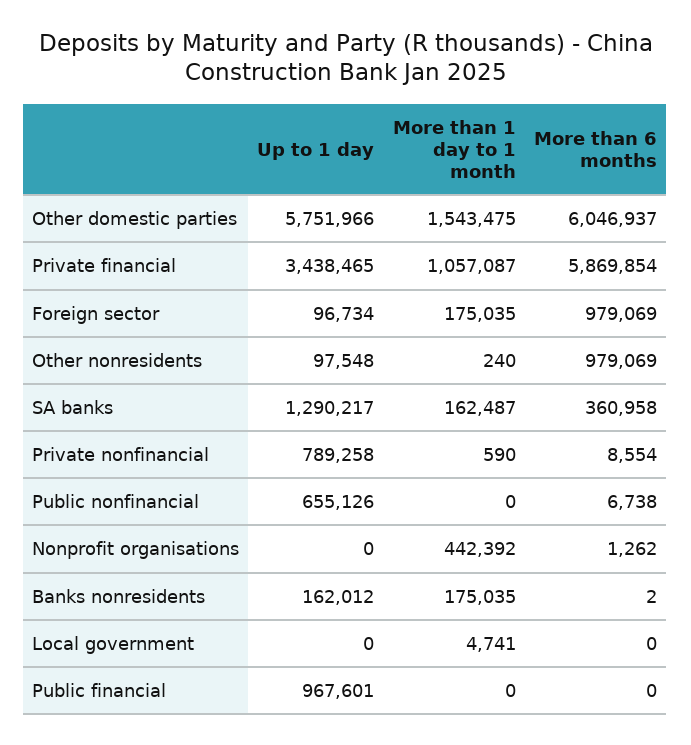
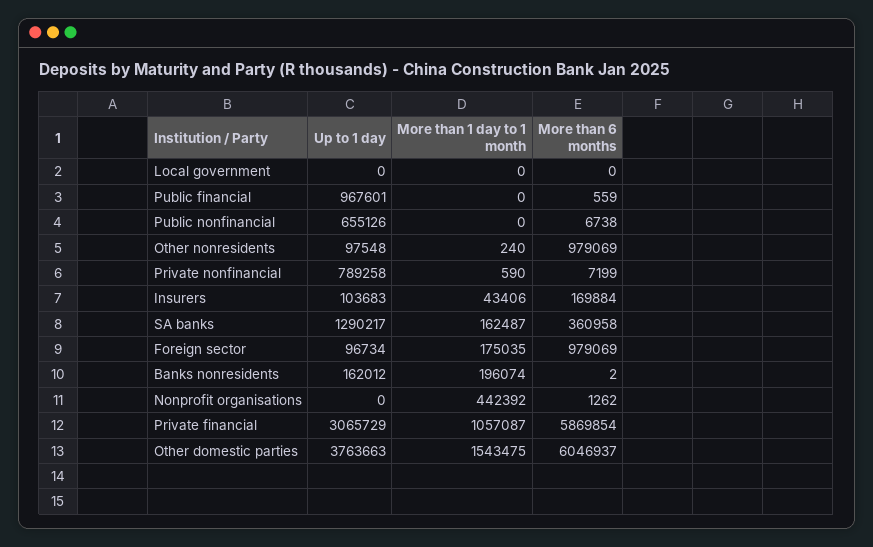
Up to 1 day, Other domestic parties: 5751966 -> 3763663
Up to 1 day, Private financial: 3438465 -> 3065729
More than 6 months, Private nonfinancial: 8554 -> 7199
More than 1 day to 1 month, Banks nonresidents: 175035 -> 196074
More than 1 day to 1 month, Local government: 4741 -> 0
More than 6 months, Public financial: 0 -> 559
Up to 1 day, Insurers: none -> 103683
More than 1 day to 1 month, Insurers: none -> 43406
More than 6 months, Insurers: none -> 169884

